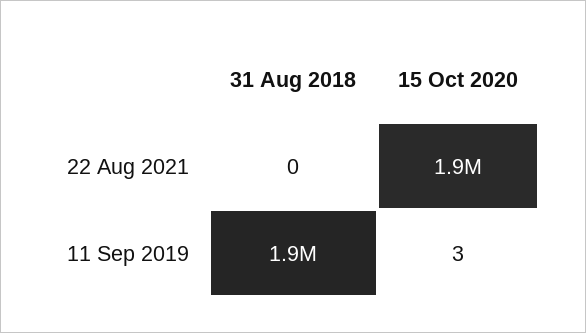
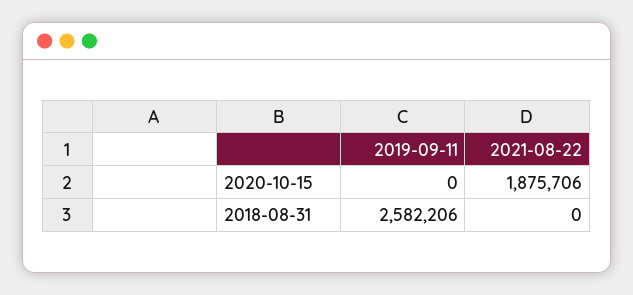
31 Aug 2018, 11 Sep 2019: 1900000 -> 2582206
15 Oct 2020, 11 Sep 2019: 3 -> 0

